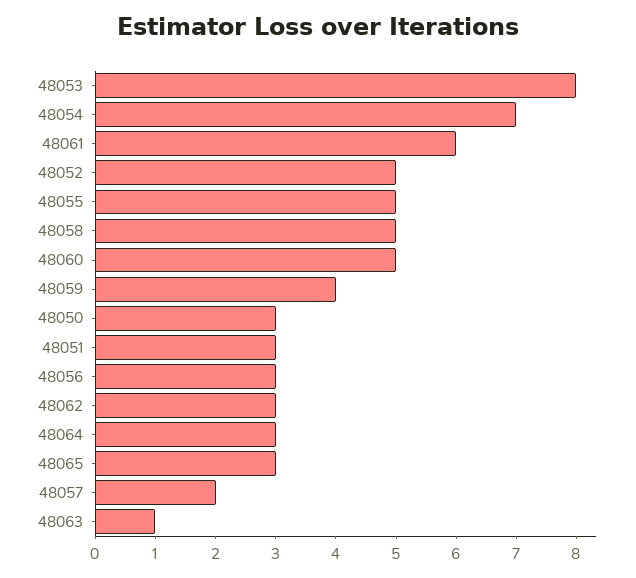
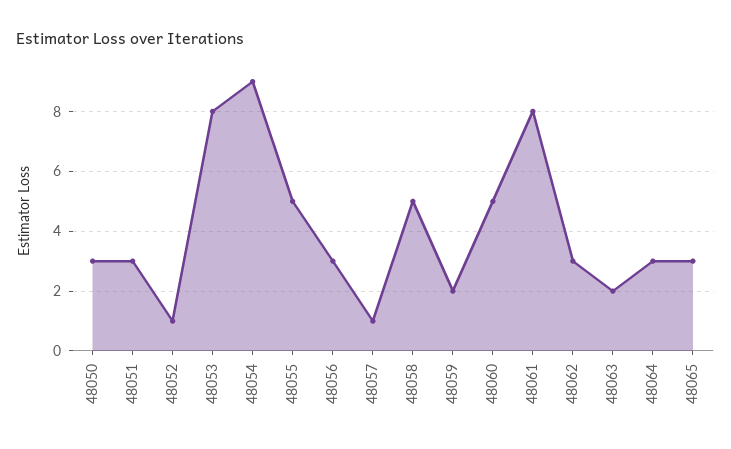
48054: 7 -> 9
48061: 6 -> 8
48052: 5 -> 1
48059: 4 -> 2
48057: 2 -> 1
48063: 1 -> 2

